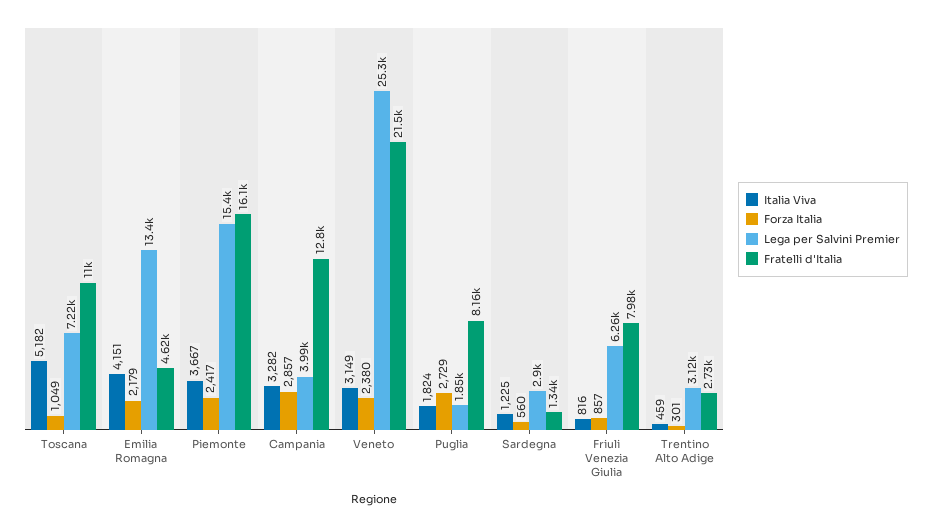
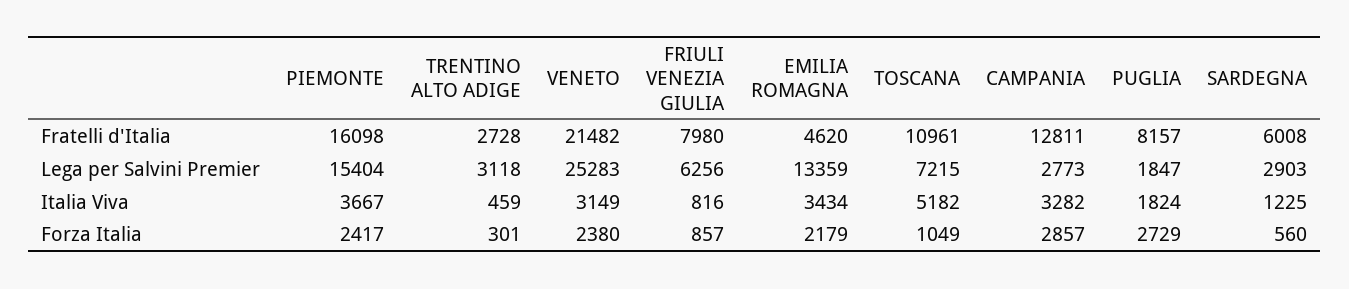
Italia Viva, Emilia Romagna: 4151 -> 3434
Lega per Salvini Premier, Campania: 3990 -> 2773
Fratelli d'Italia, Sardegna: 1340 -> 6008

